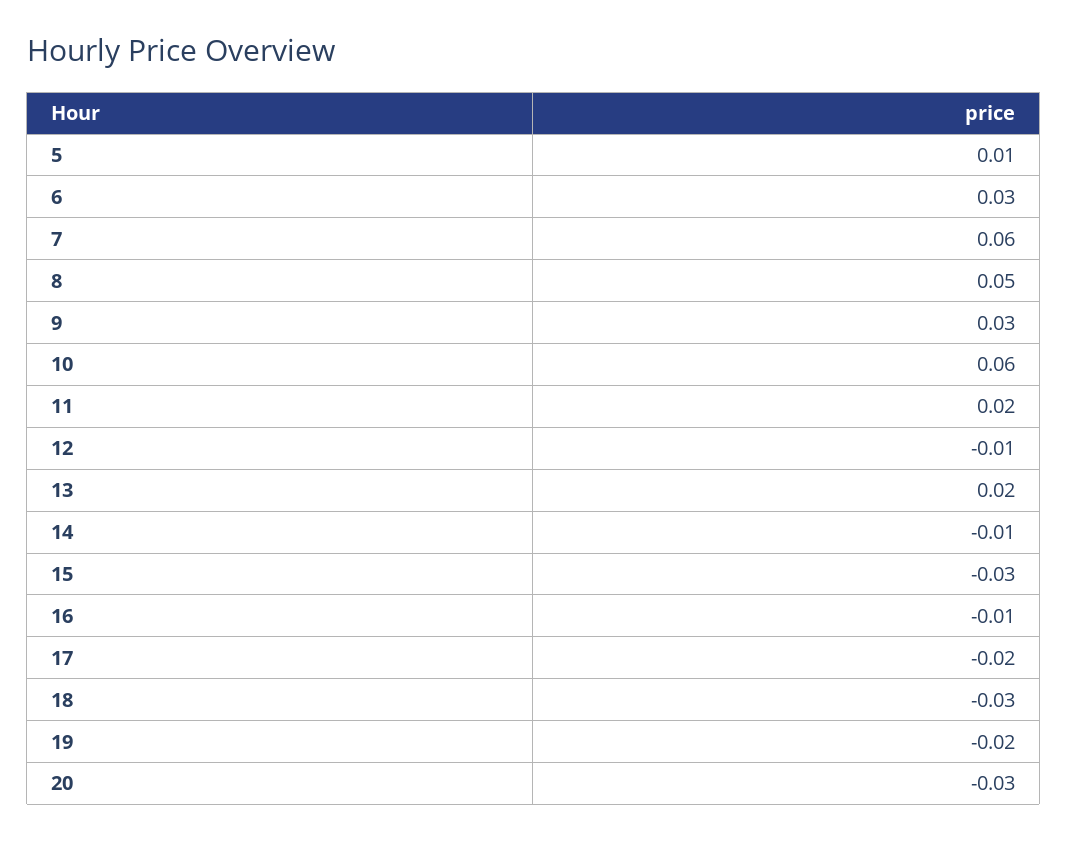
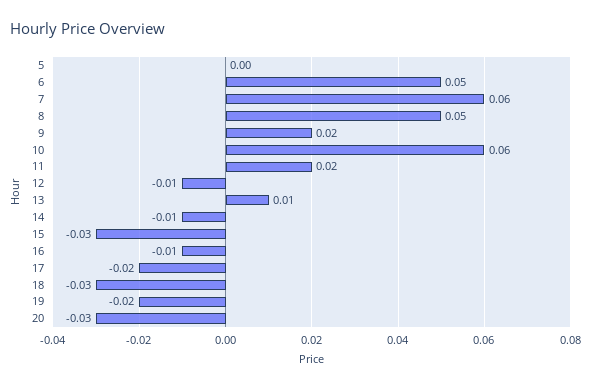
5: 0.01 -> 0
6: 0.03 -> 0.05
9: 0.03 -> 0.02
13: 0.02 -> 0.01

